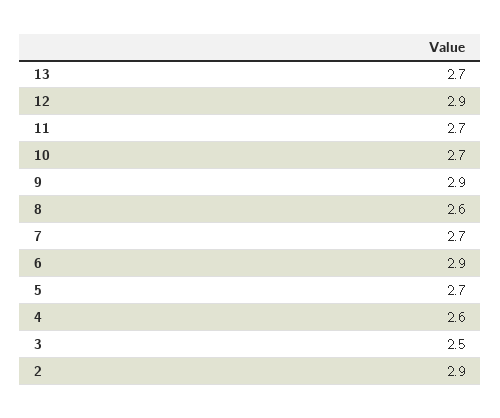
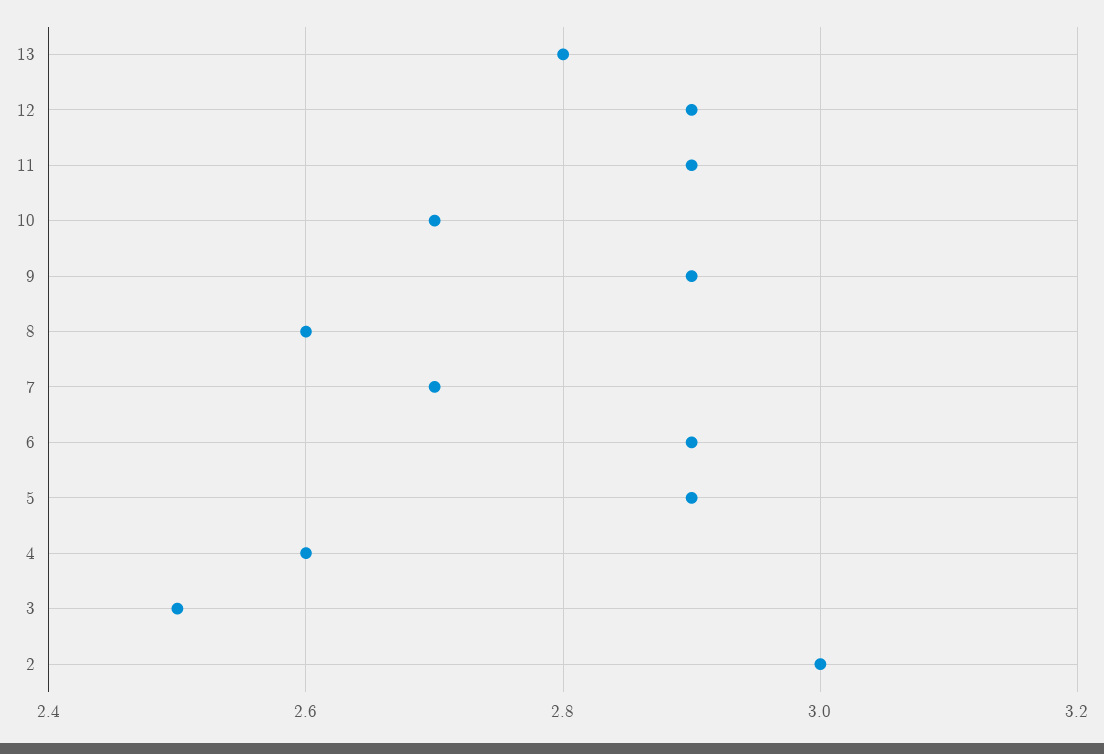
13: 2.7 -> 2.8
11: 2.7 -> 2.9
5: 2.7 -> 2.9
2: 2.9 -> 3

